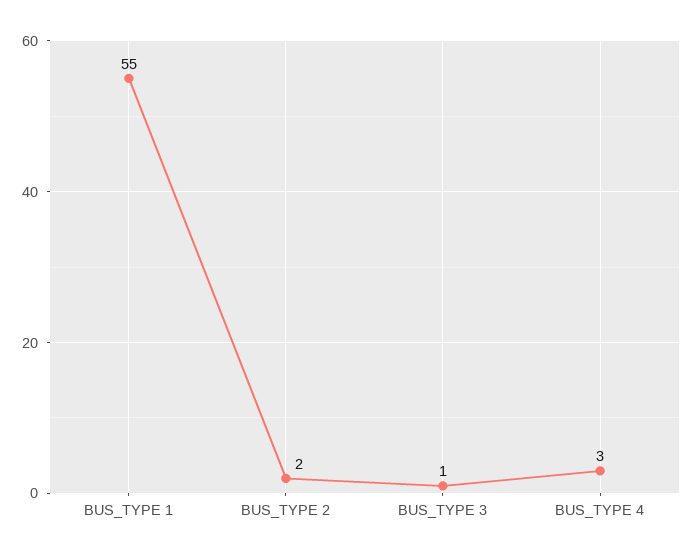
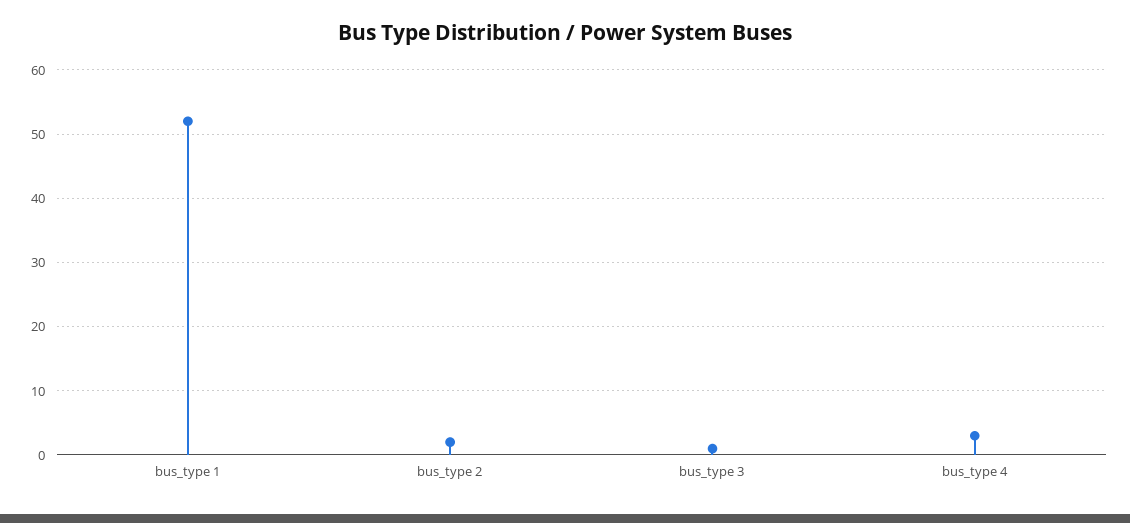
BUS_TYPE 1: 55 -> 52

